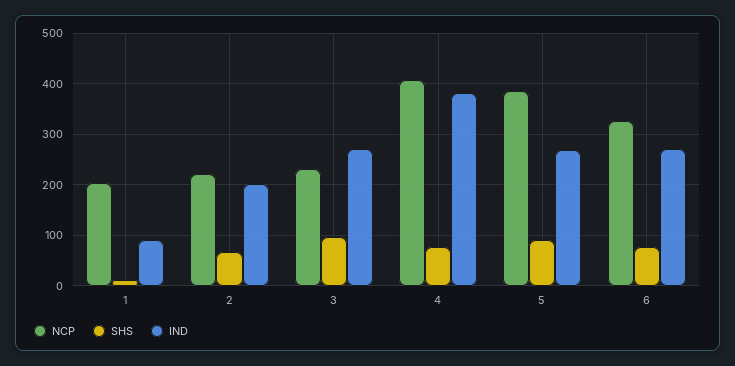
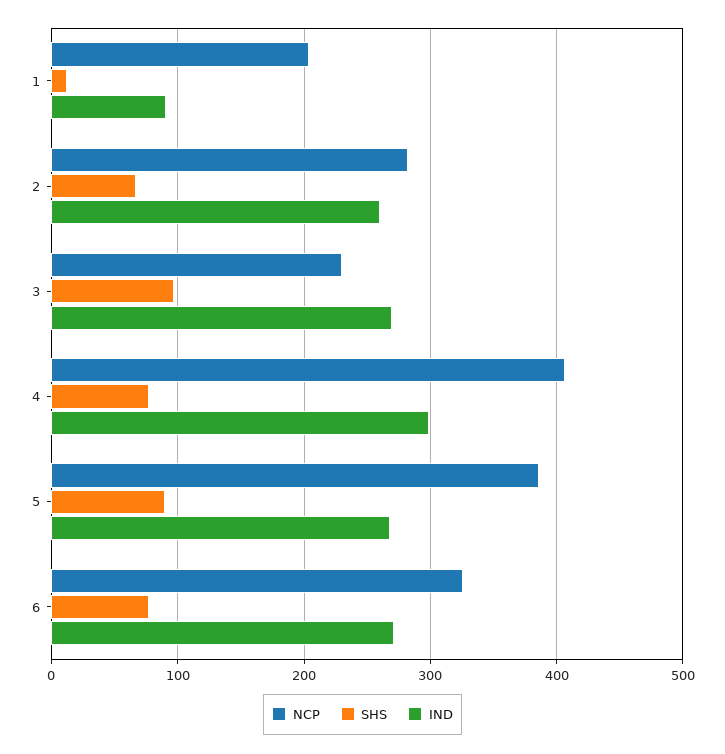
NCP, 2: 220 -> 280
IND, 2: 200 -> 260
IND, 4: 380 -> 300

